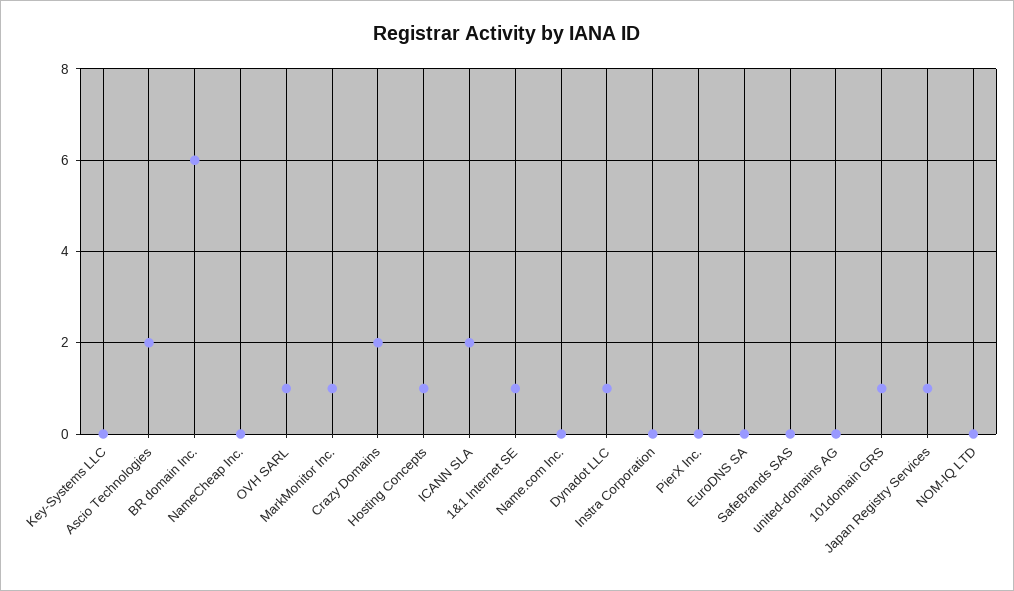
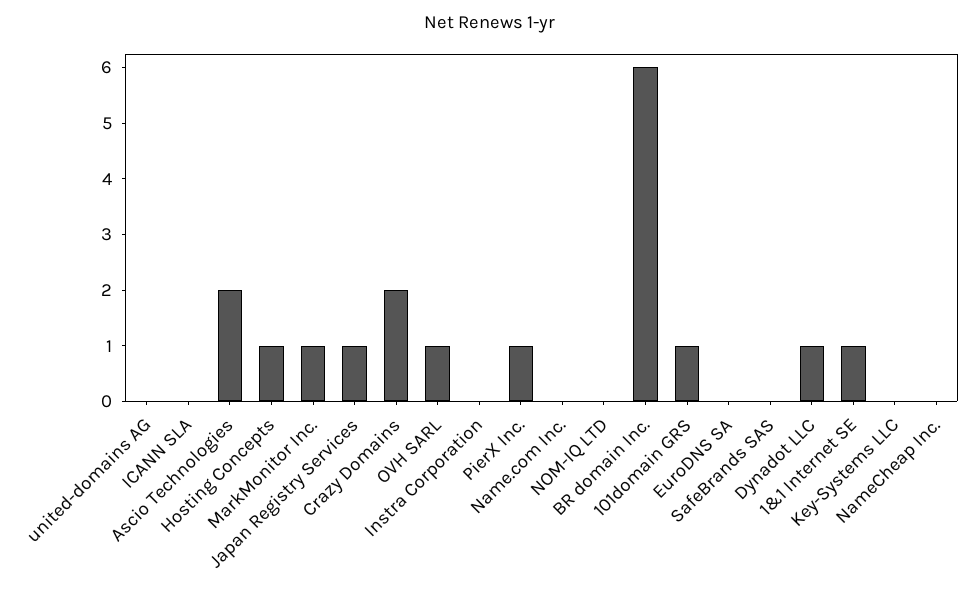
ICANN SLA: 2 -> 0
PierX Inc.: 0 -> 1

